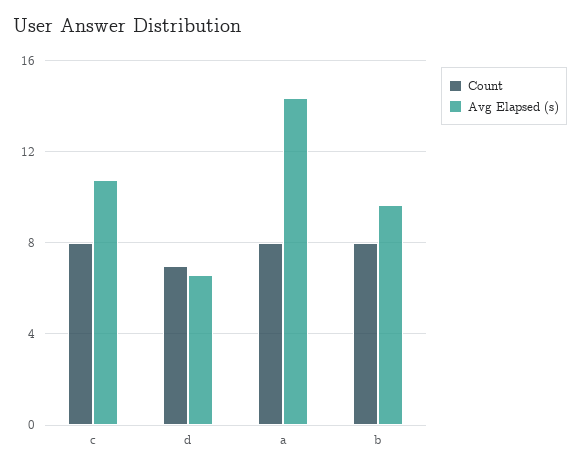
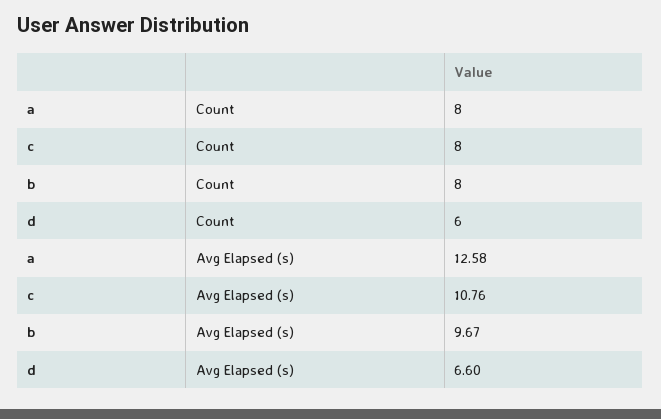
Count, d: 7 -> 6
Avg Elapsed (s), a: 14.5 -> 12.58

